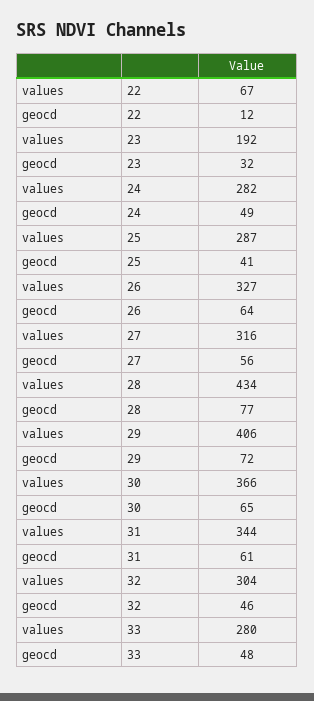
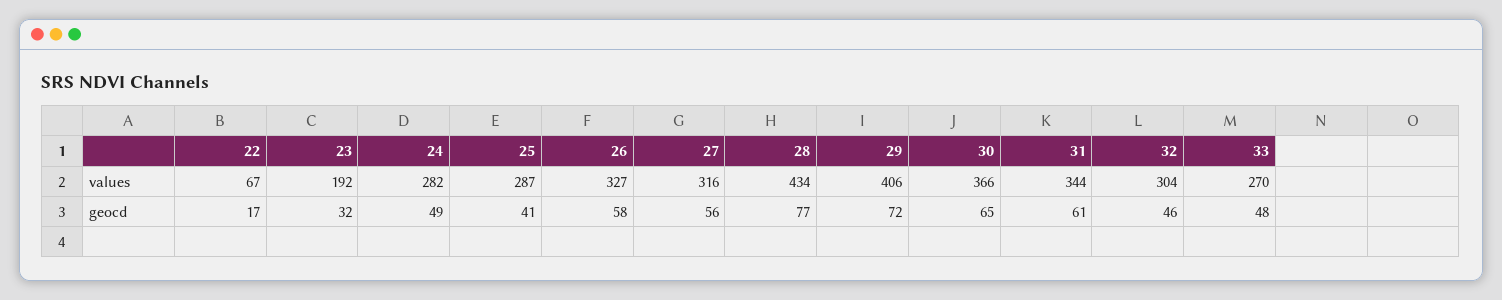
geocd, 22: 12 -> 17
geocd, 26: 64 -> 58
values, 33: 280 -> 270

